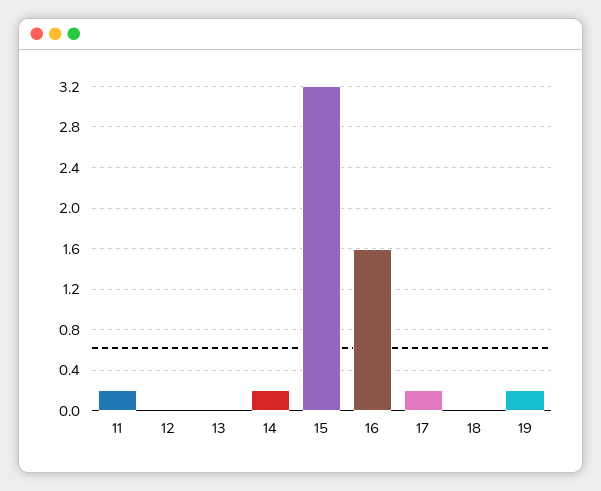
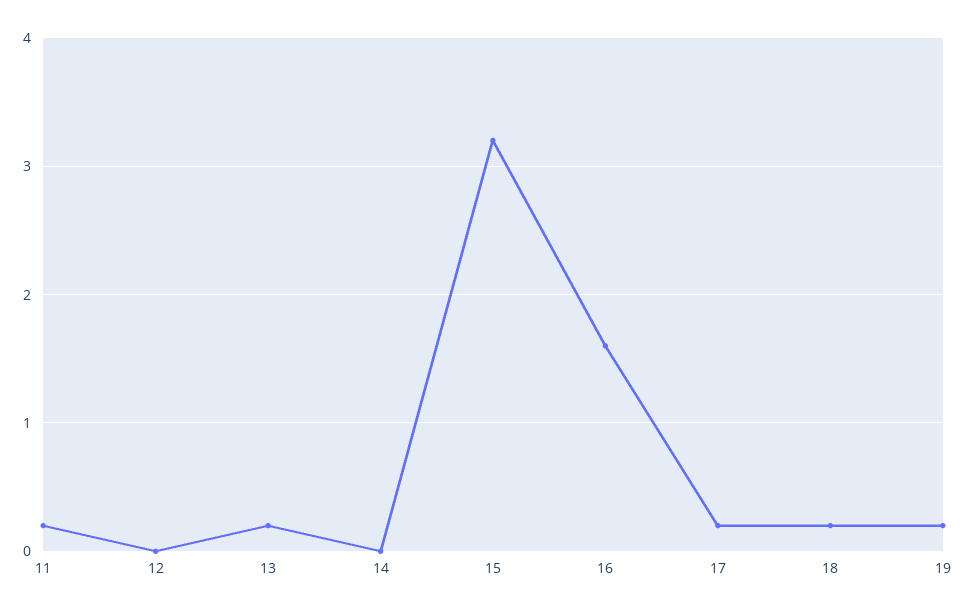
13: 0 -> 0.2
14: 0.2 -> 0
18: 0 -> 0.2

